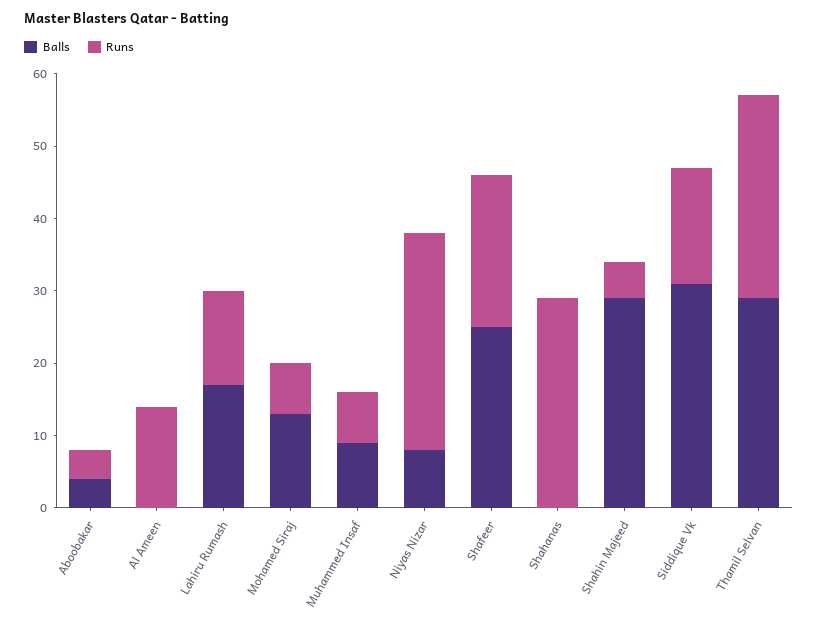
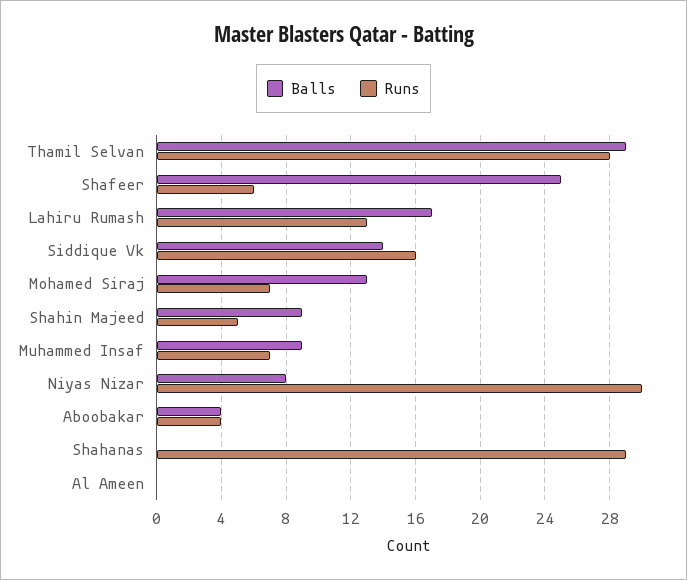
Runs, Al Ameen: 15 -> 0
Runs, Shafeer: 20 -> 6
Balls, Shahin Majeed: 30 -> 9
Balls, Siddique Vk: 30 -> 14

